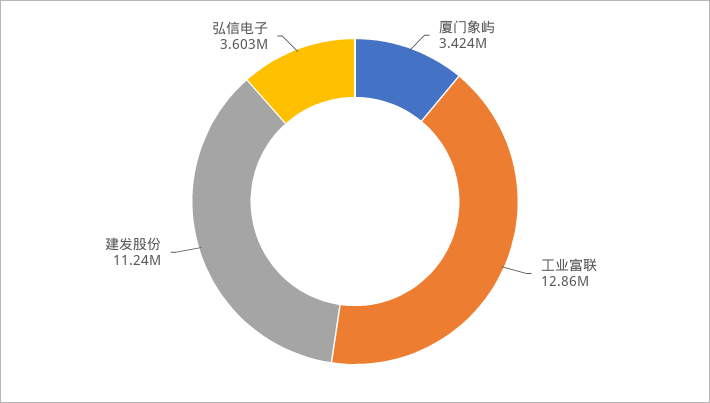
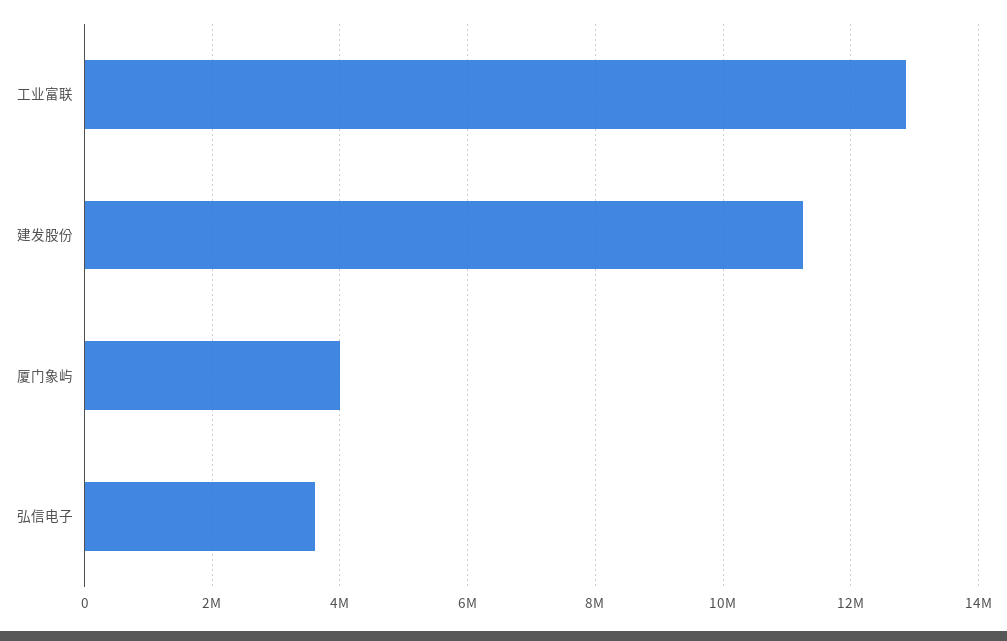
厦门象屿: 3424000 -> 4000000

